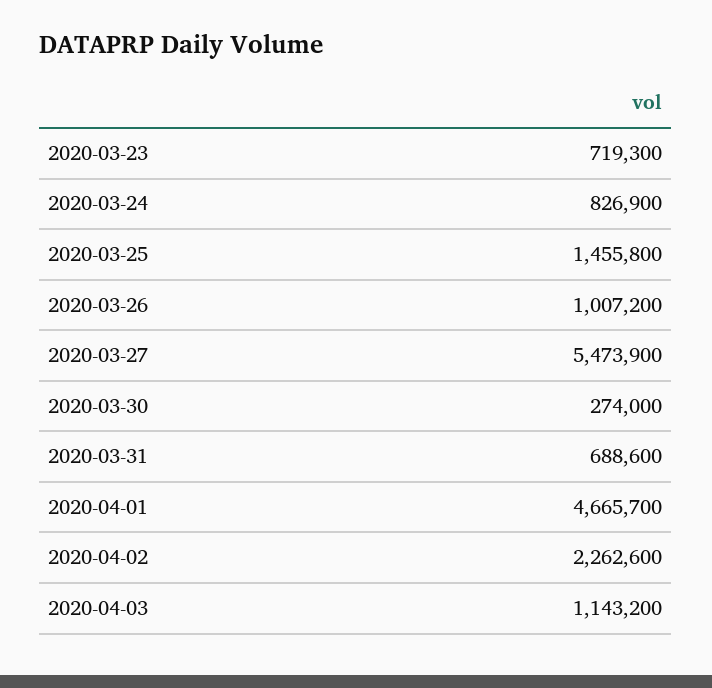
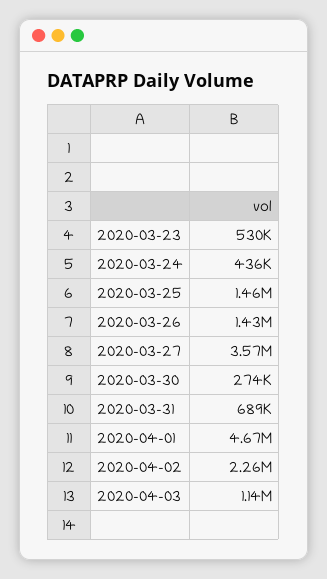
2020-03-23: 719300 -> 530000
2020-03-24: 826900 -> 436000
2020-03-26: 1007200 -> 1430000
2020-03-27: 5473900 -> 3570000

